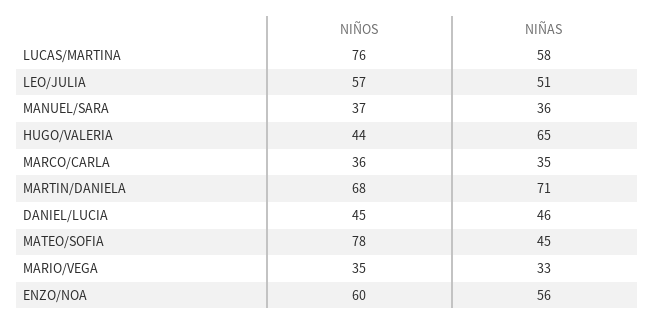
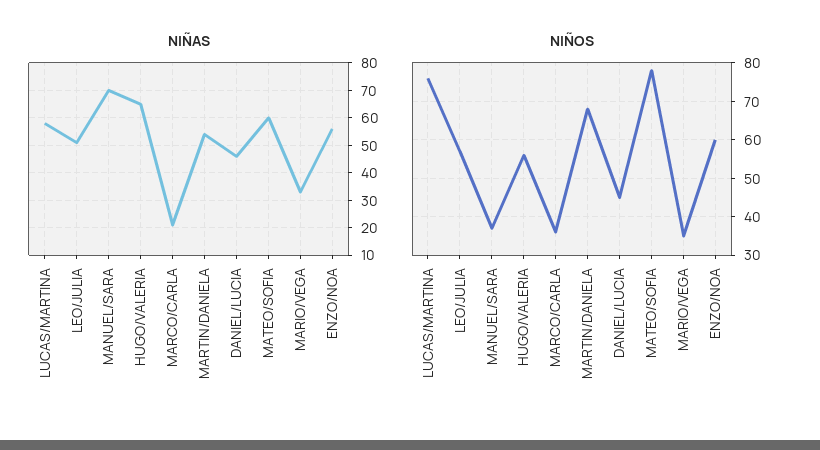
NIÑAS, MANUEL/SARA: 36 -> 70
NIÑOS, HUGO/VALERIA: 44 -> 55
NIÑAS, MARCO/CARLA: 35 -> 20
NIÑAS, MARTIN/DANIELA: 71 -> 55
NIÑAS, MATEO/SOFIA: 45 -> 60

